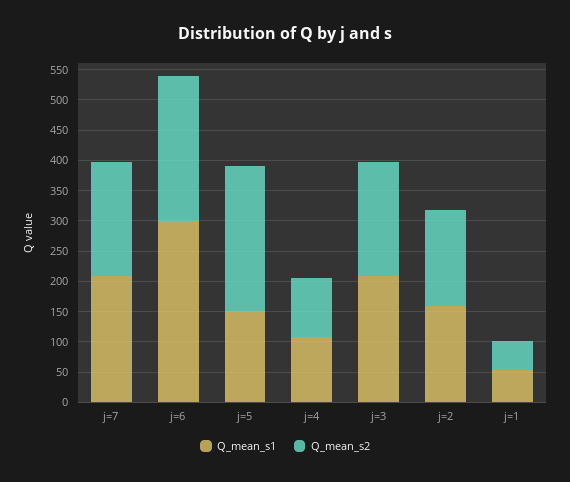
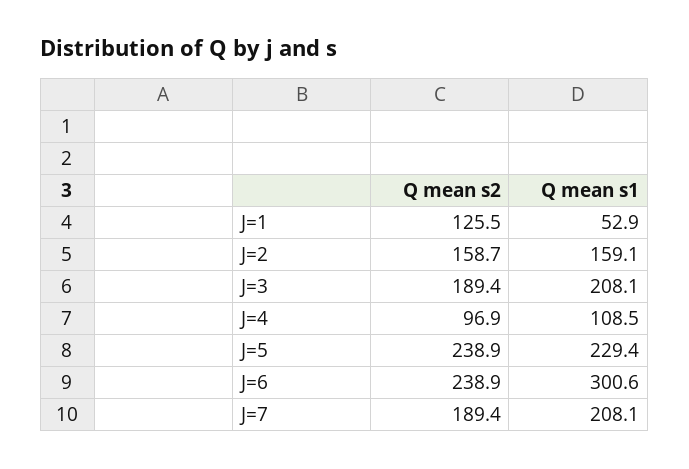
Q_mean_s1, j=5: 150 -> 229.4
Q_mean_s2, j=1: 50 -> 125.5

